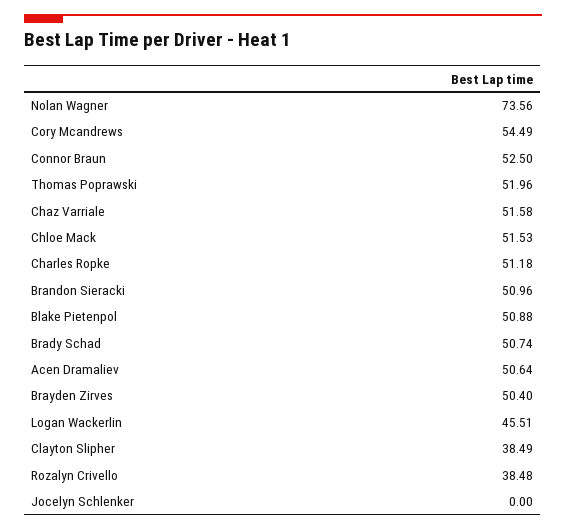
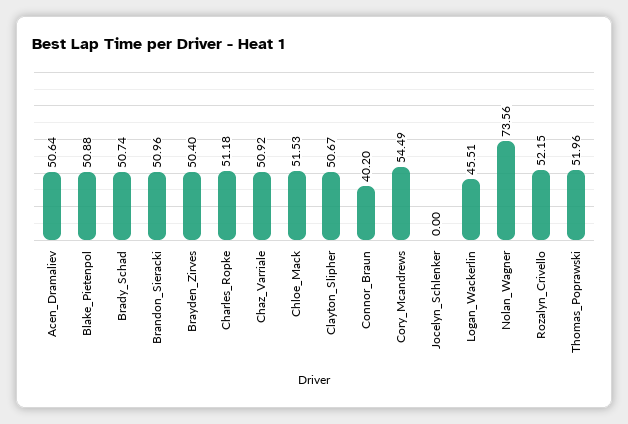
Connor Braun: 52.5 -> 40.2
Chaz Varriale: 51.58 -> 50.92
Clayton Slipher: 38.49 -> 50.67
Rozalyn Crivello: 38.48 -> 52.15

